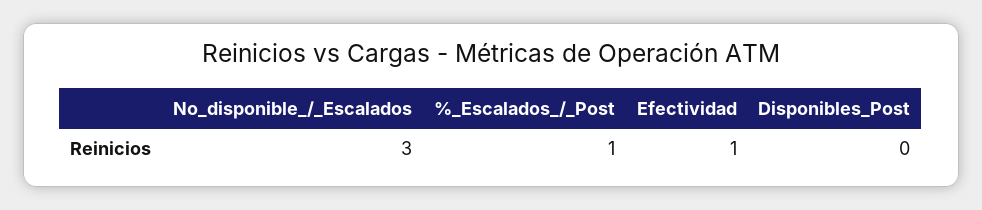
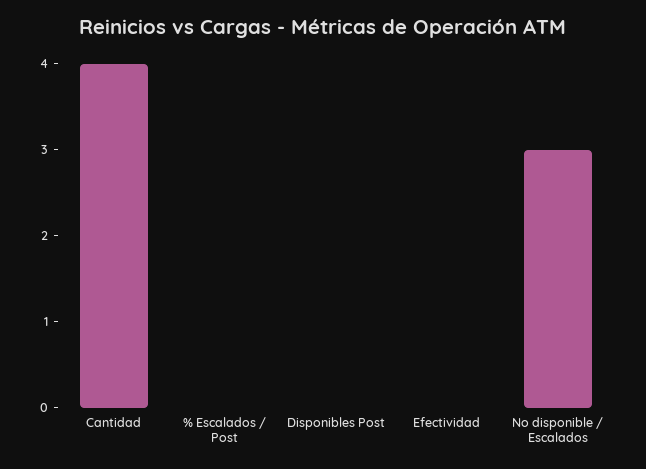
%_Escalados_/_Post: 1 -> 0
Efectividad: 1 -> 0
Cantidad: none -> 4

